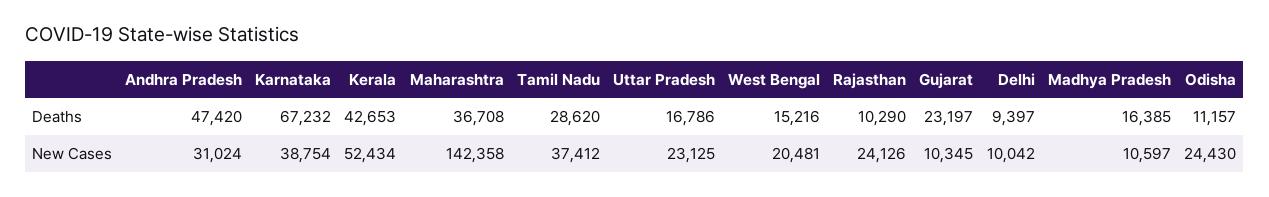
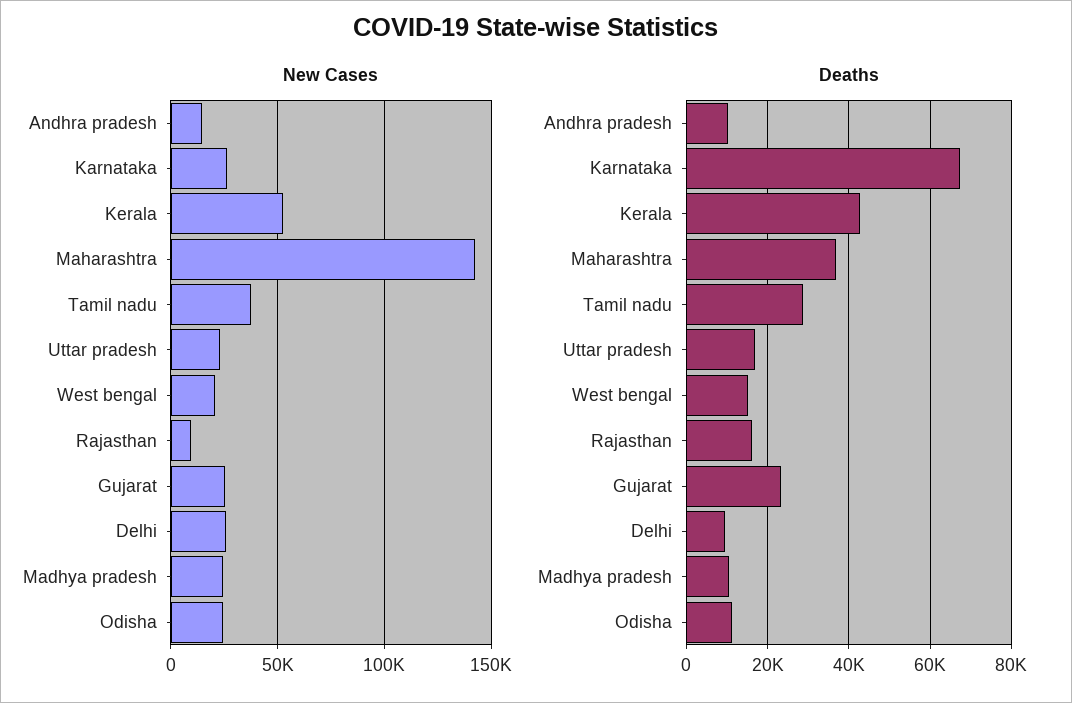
Deaths, Andhra Pradesh: 47420 -> 10000
Deaths, Rajasthan: 10290 -> 16000
Deaths, Madhya Pradesh: 16385 -> 10000
New Cases, Andhra Pradesh: 31024 -> 15000
New Cases, Karnataka: 38754 -> 25000
New Cases, Rajasthan: 24126 -> 10000
New Cases, Gujarat: 10345 -> 25000
New Cases, Delhi: 10042 -> 25000
New Cases, Madhya Pradesh: 10597 -> 25000

